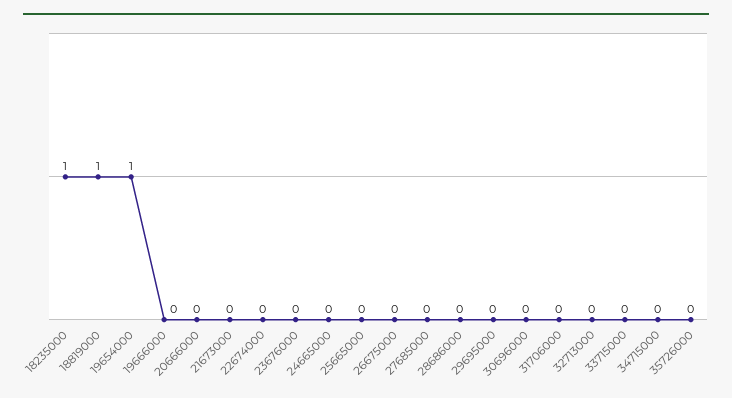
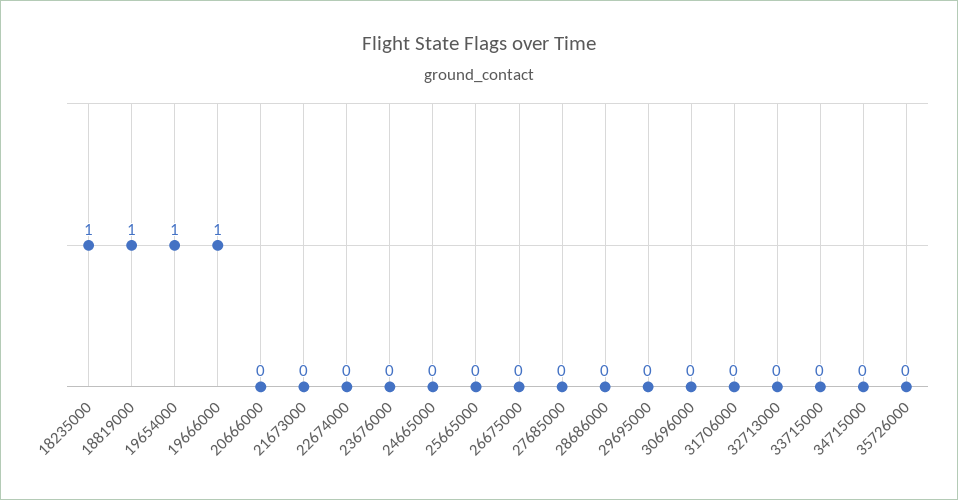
19666000: 0 -> 1

